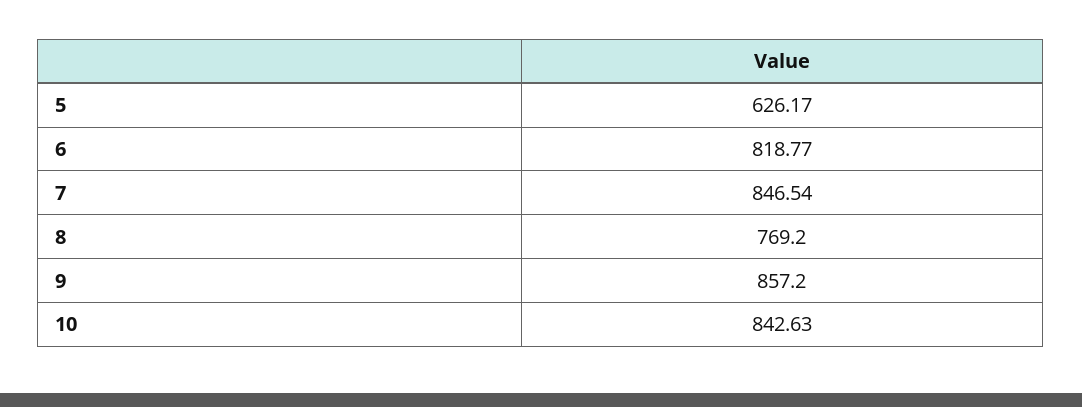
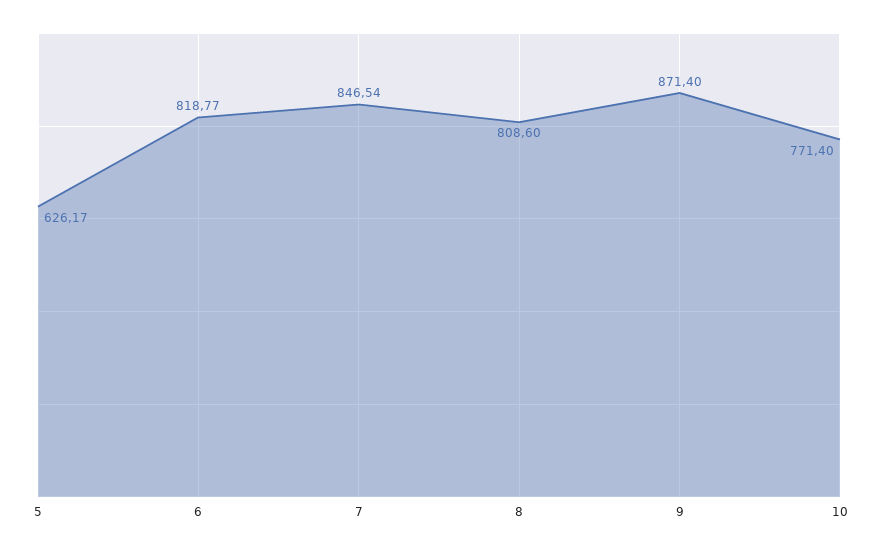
8: 769.2 -> 808.6
9: 857.2 -> 871.4
10: 842.63 -> 771.4

